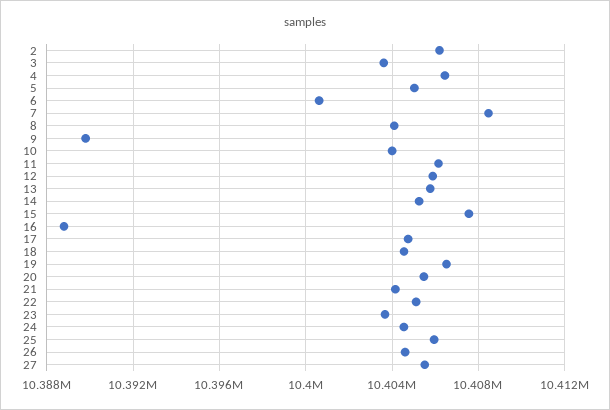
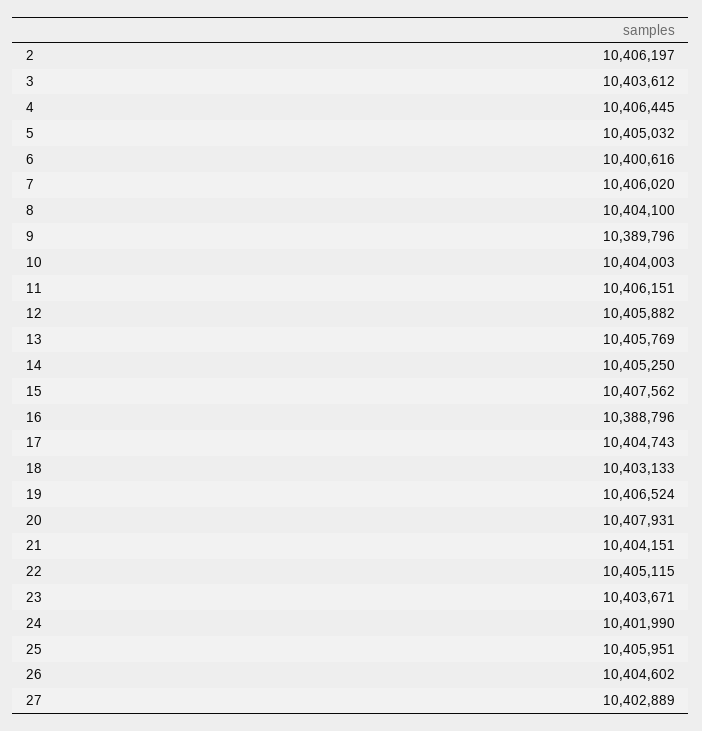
7: 10408500 -> 10406020
18: 10404500 -> 10403133
20: 10405500 -> 10407931
24: 10404500 -> 10401990
27: 10405500 -> 10402889

